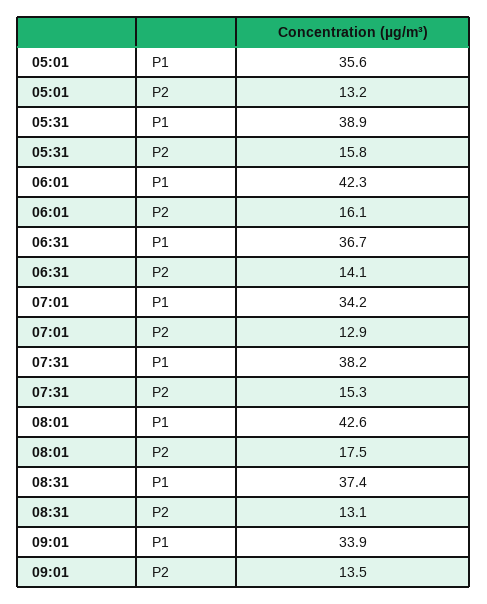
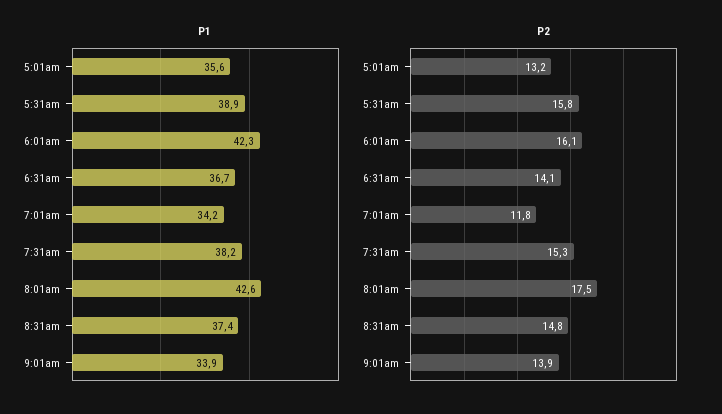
P2, 07:01: 12.9 -> 11.8
P2, 08:31: 13.1 -> 14.8
P2, 09:01: 13.5 -> 13.9

